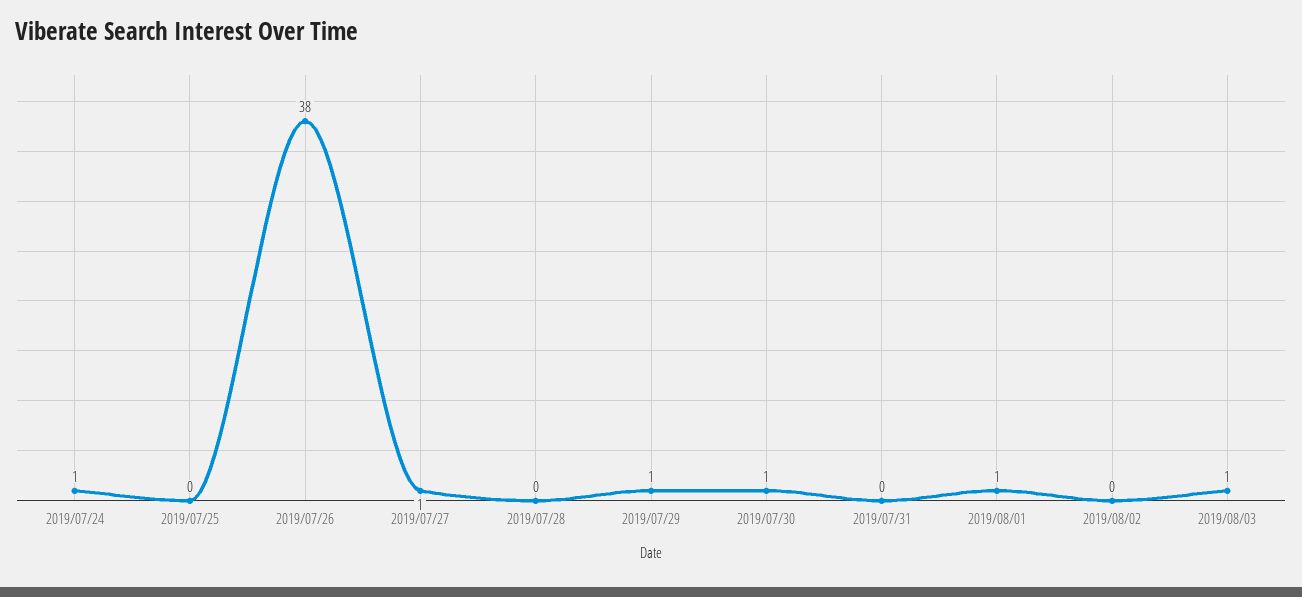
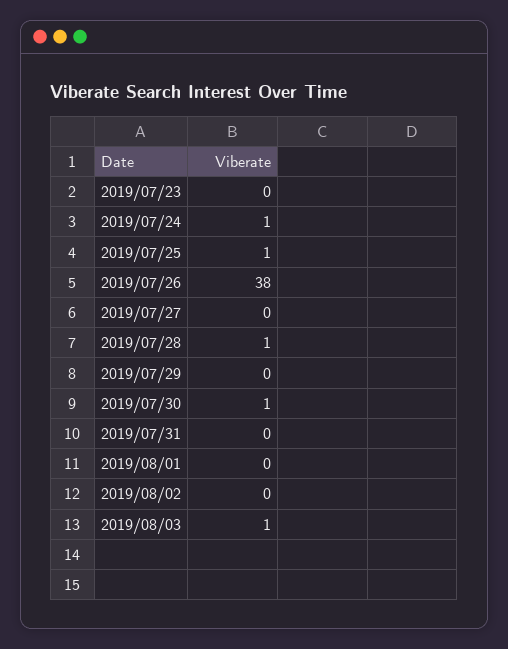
2019/07/25: 0 -> 1
2019/07/27: 1 -> 0
2019/07/28: 0 -> 1
2019/07/29: 1 -> 0
2019/08/01: 1 -> 0
2019/07/23: none -> 0

